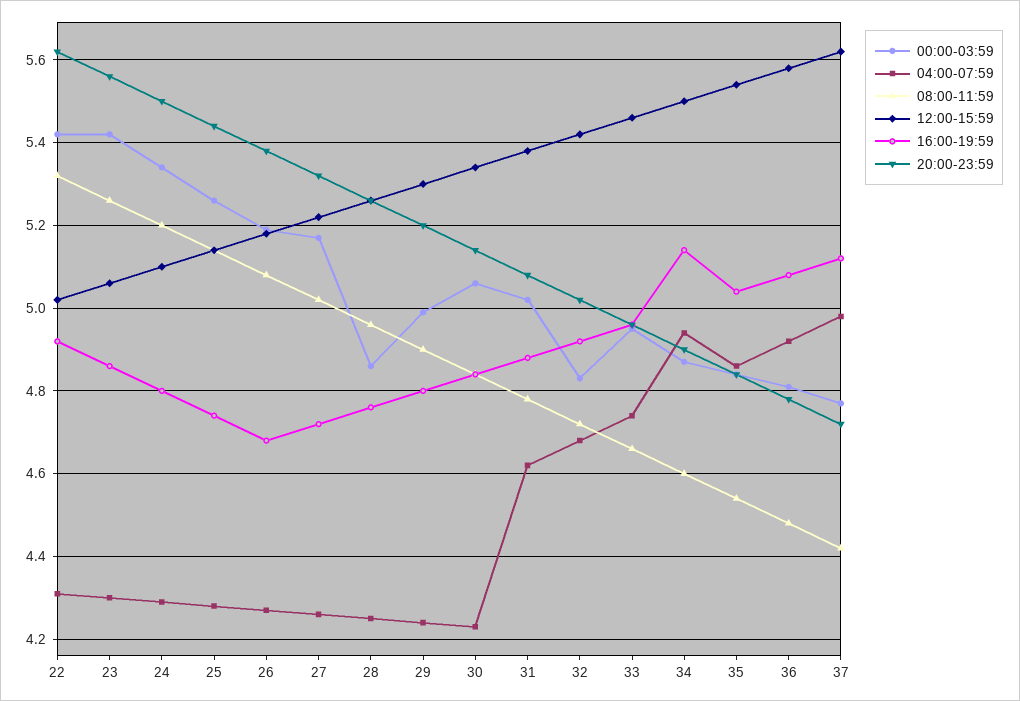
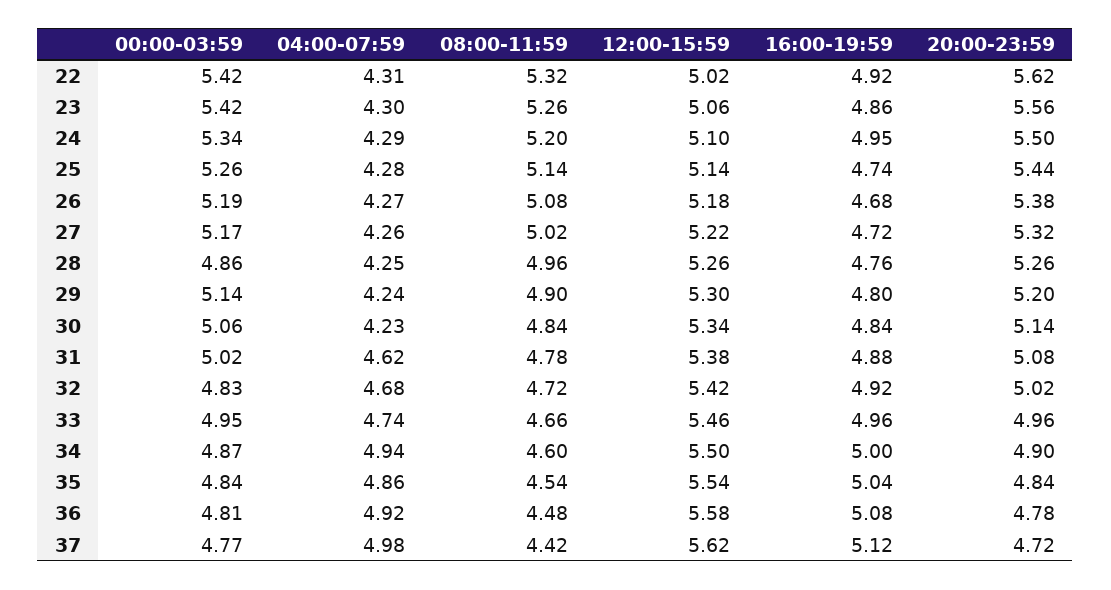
16:00-19:59, 24: 4.8 -> 4.95
00:00-03:59, 29: 5 -> 5.14
16:00-19:59, 34: 5.15 -> 5

